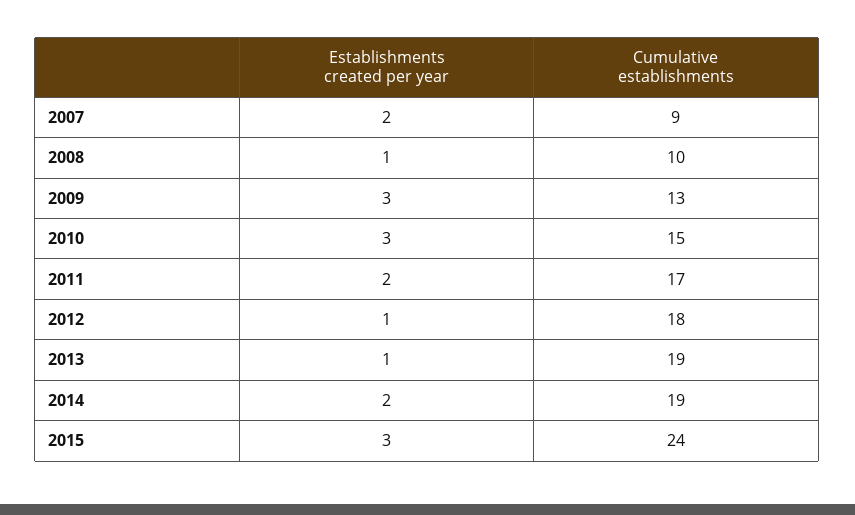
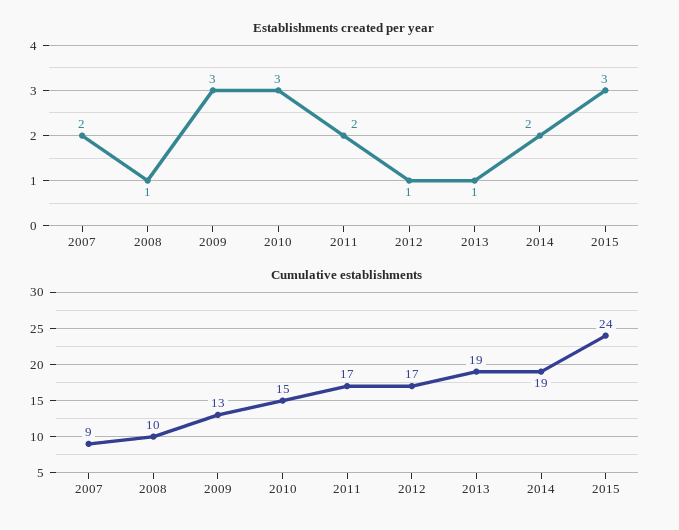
Cumulative establishments, 2012: 18 -> 17

